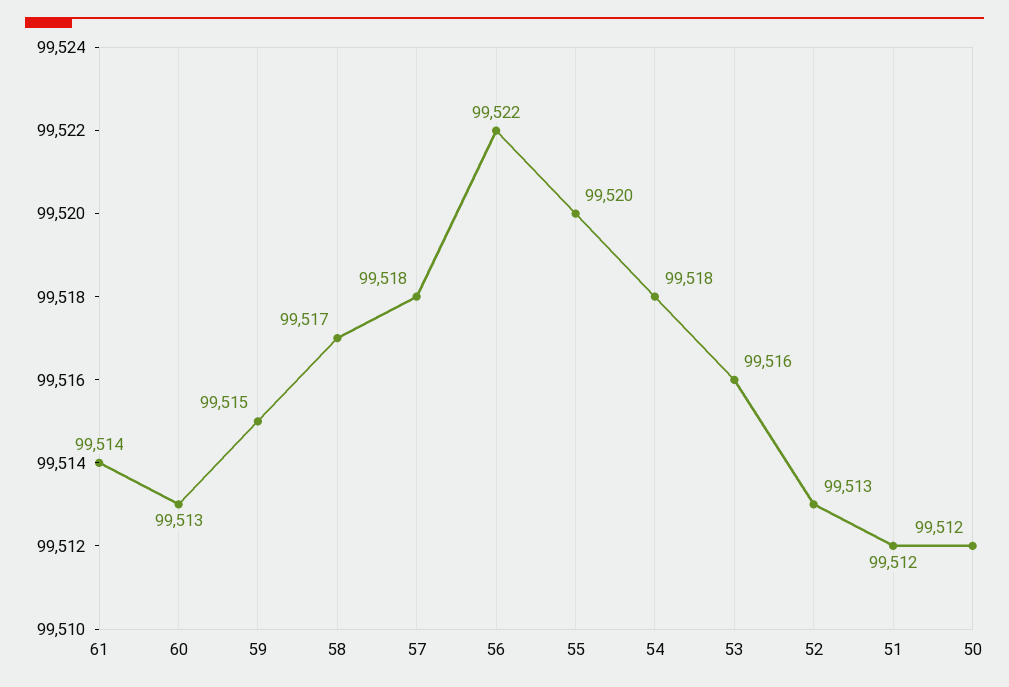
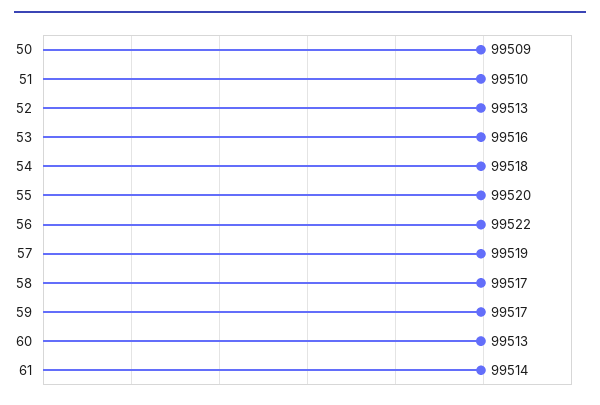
59: 99515 -> 99517
57: 99518 -> 99519
51: 99512 -> 99510
50: 99512 -> 99509

